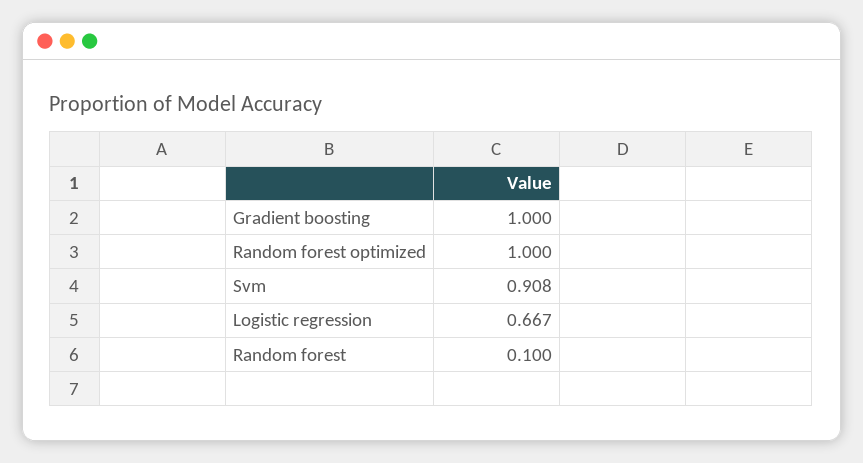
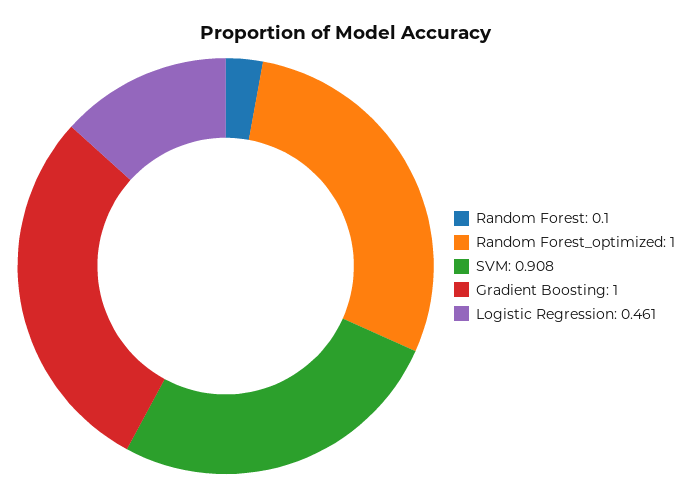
Logistic regression: 0.667 -> 0.461

